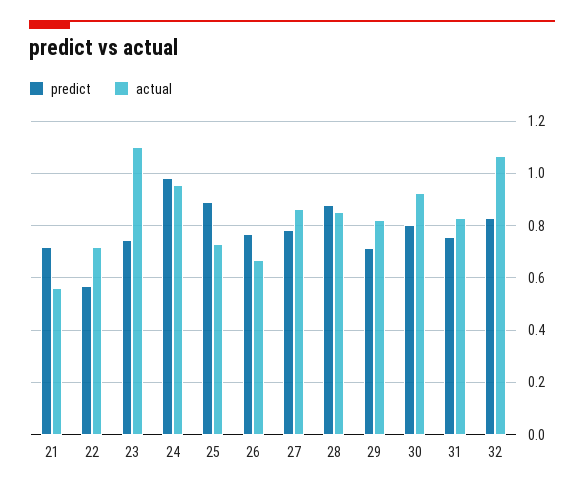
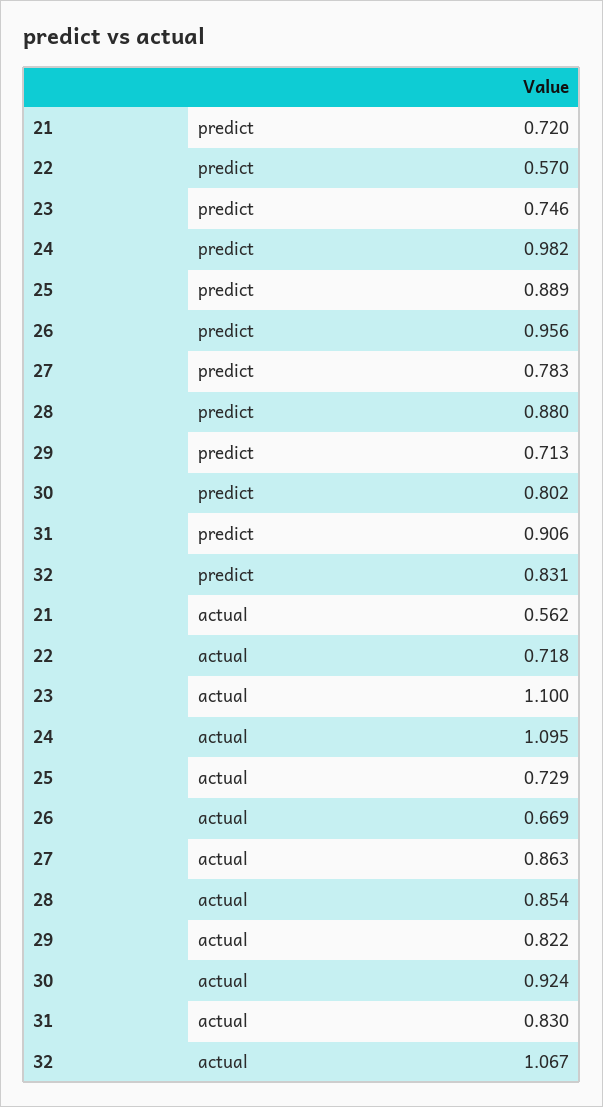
actual, 24: 0.95 -> 1.095
predict, 26: 0.775 -> 0.956
predict, 31: 0.75 -> 0.906

